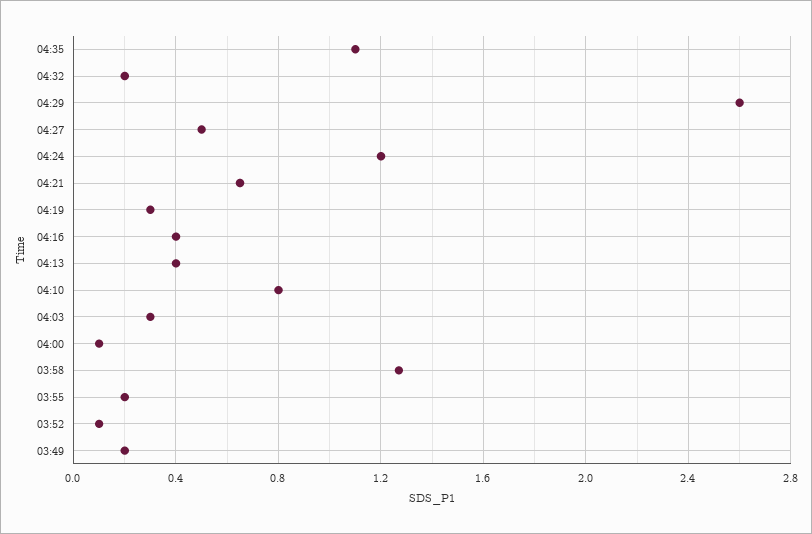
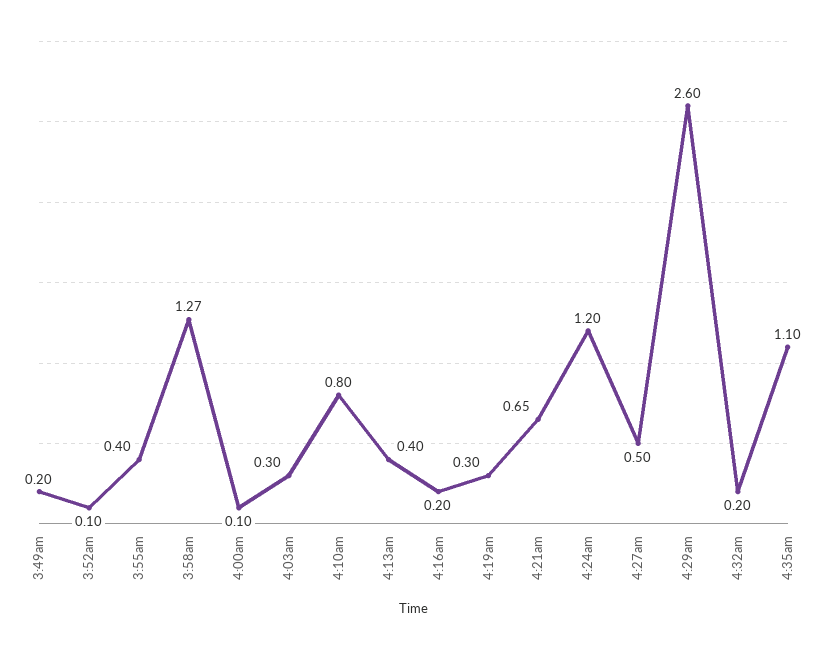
04:16: 0.4 -> 0.2
03:55: 0.2 -> 0.4

